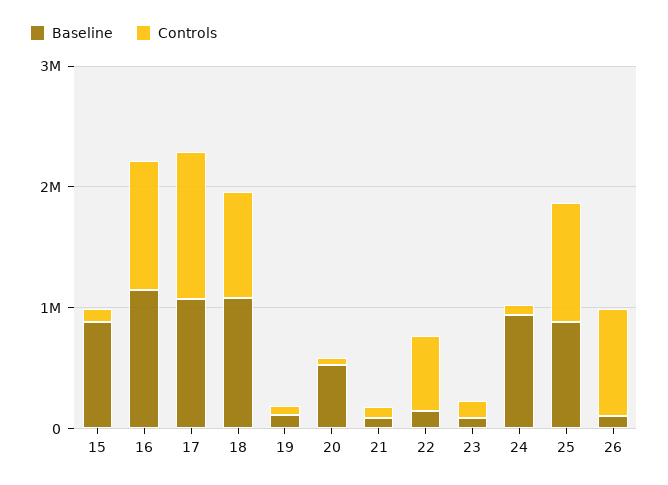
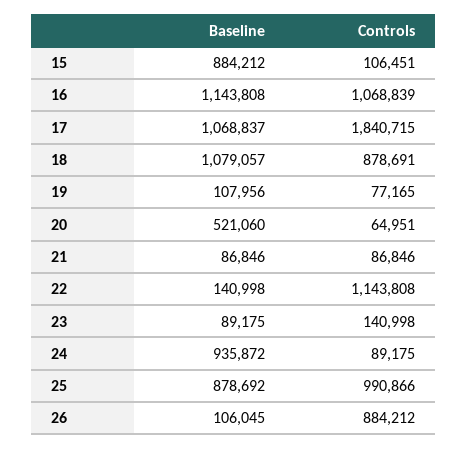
Controls, 17: 1200000 -> 1840715
Controls, 22: 600000 -> 1143808

